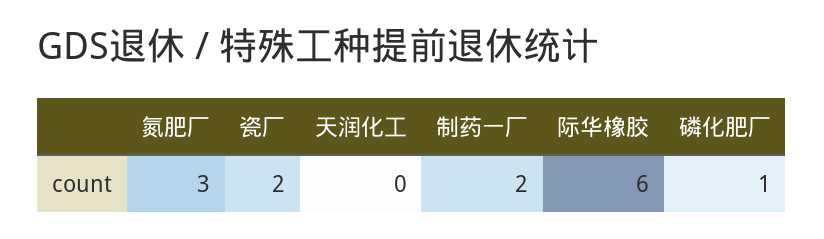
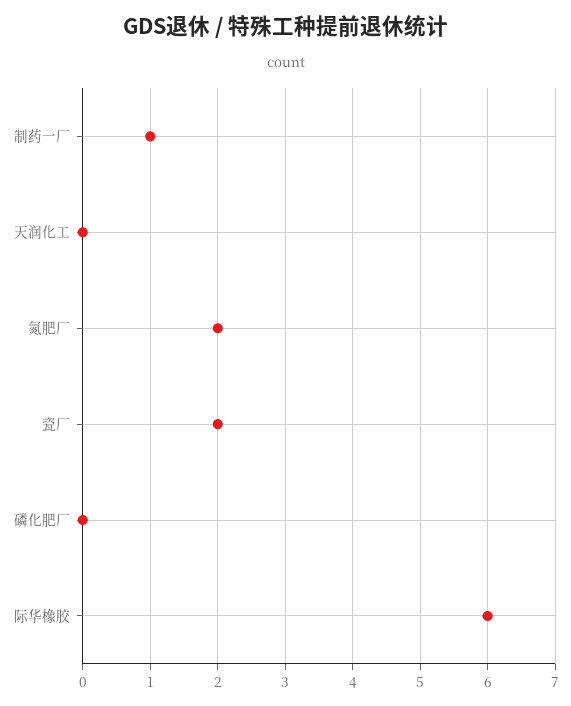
氮肥厂: 3 -> 2
制药一厂: 2 -> 1
磷化肥厂: 1 -> 0

